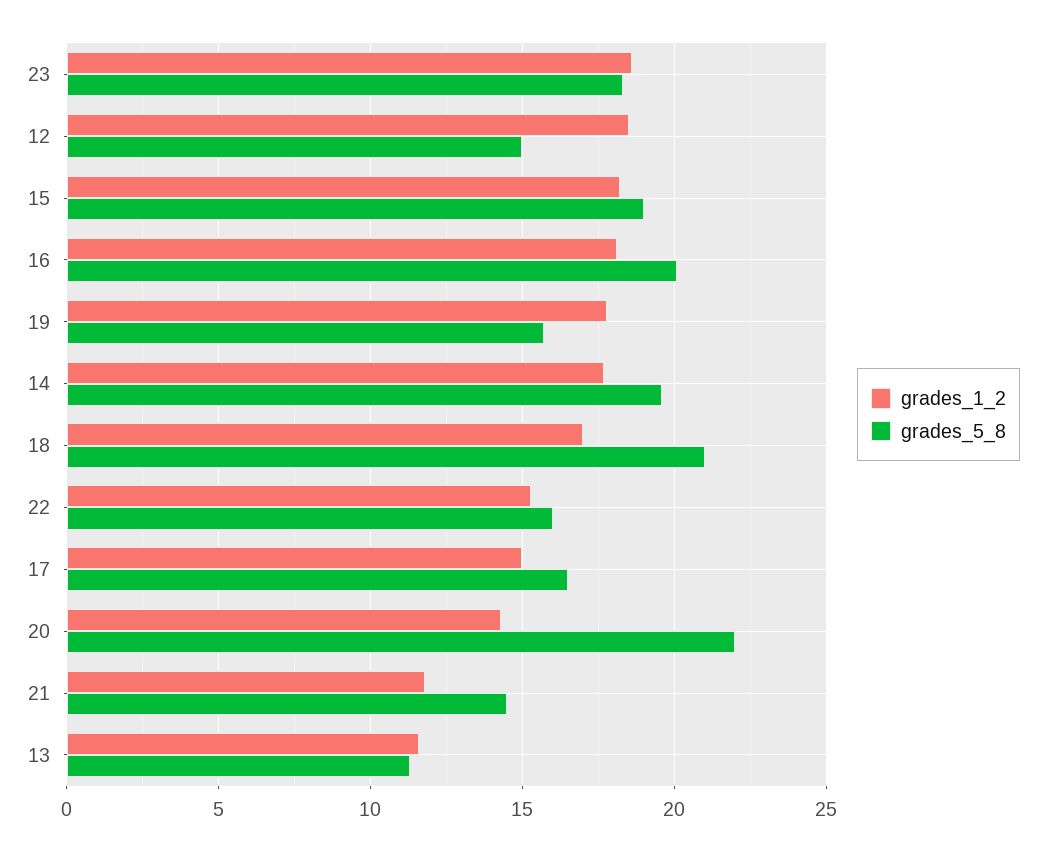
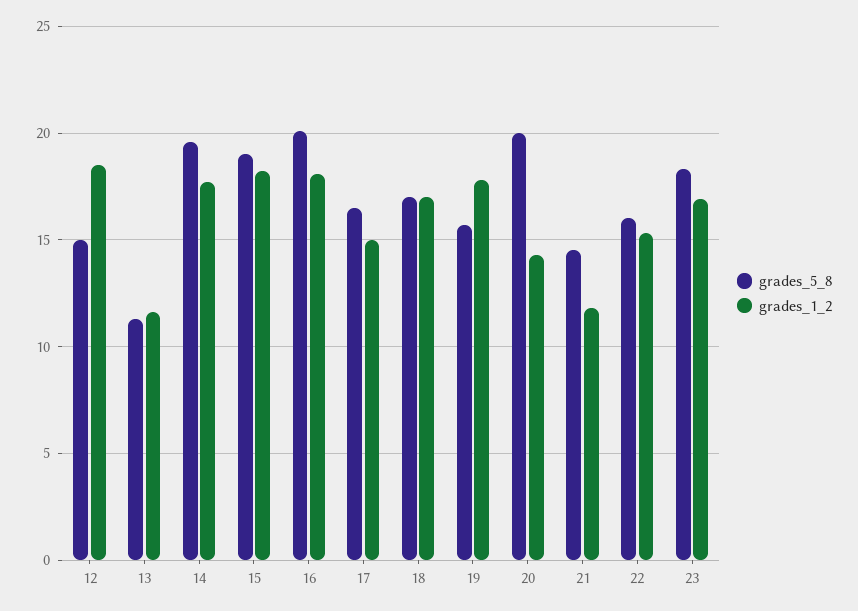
grades_1_2, 23: 18.5 -> 17
grades_5_8, 18: 21 -> 17
grades_5_8, 20: 22 -> 20

